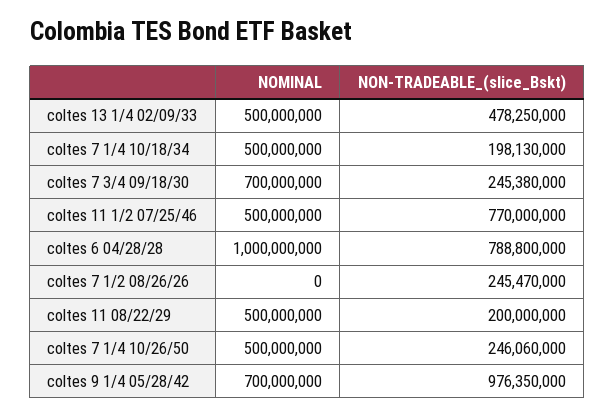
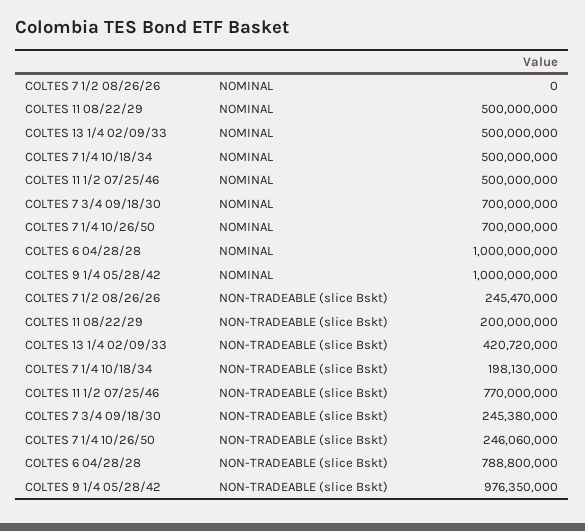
NON-TRADEABLE_(slice_Bskt), coltes 13 1/4 02/09/33: 478250000 -> 420720000
NOMINAL, coltes 7 1/4 10/26/50: 500000000 -> 700000000
NOMINAL, coltes 9 1/4 05/28/42: 700000000 -> 1000000000

